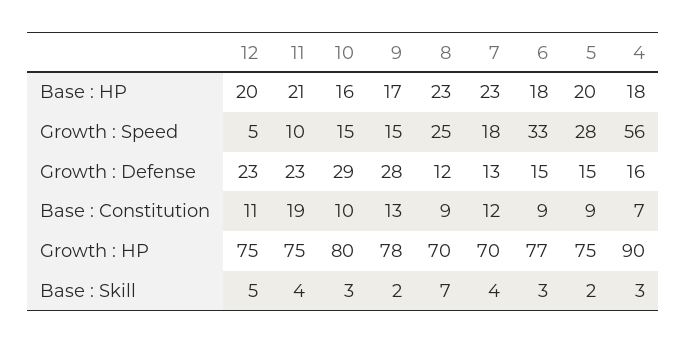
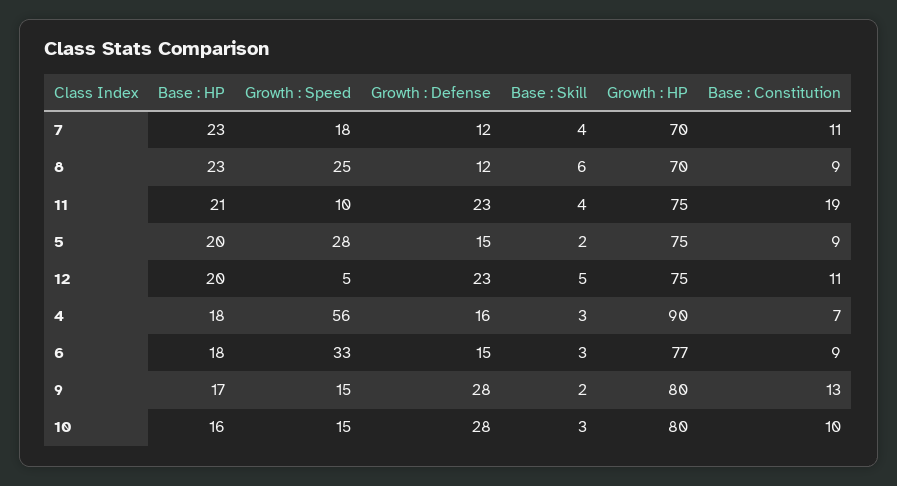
10, Growth : Defense: 29 -> 28
7, Growth : Defense: 13 -> 12
7, Base : Constitution: 12 -> 11
9, Growth : HP: 78 -> 80
8, Base : Skill: 7 -> 6

